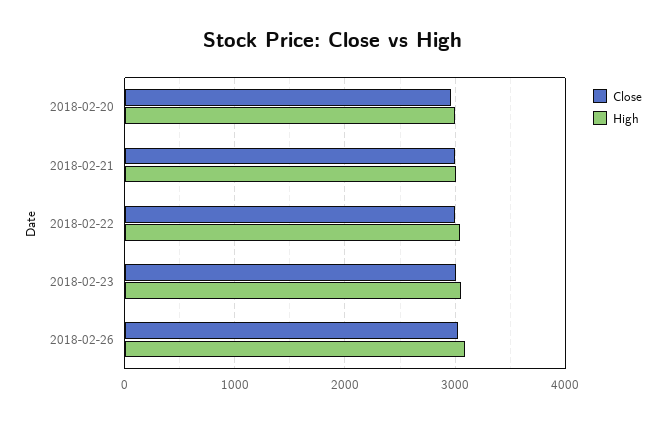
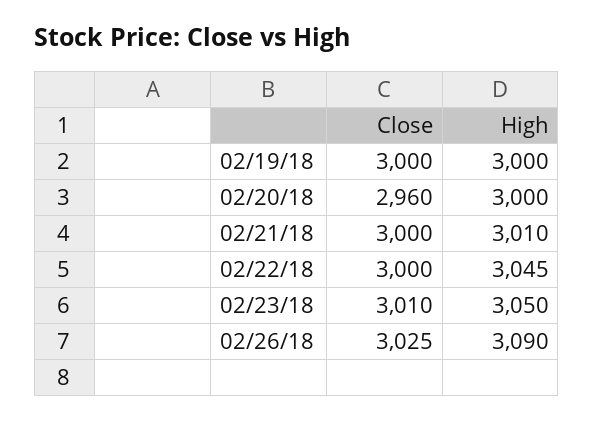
Close, 02/19/18: none -> 3000
High, 02/19/18: none -> 3000

